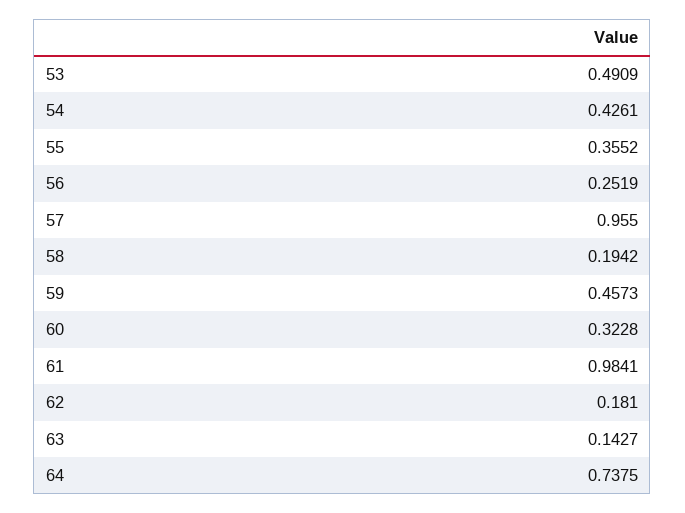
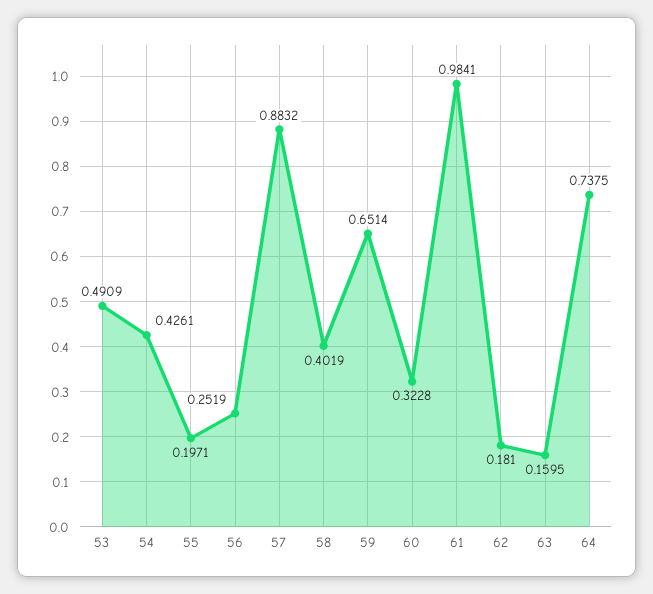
55: 0.3552 -> 0.1971
57: 0.955 -> 0.8832
58: 0.1942 -> 0.4019
59: 0.4573 -> 0.6514
63: 0.1427 -> 0.1595

